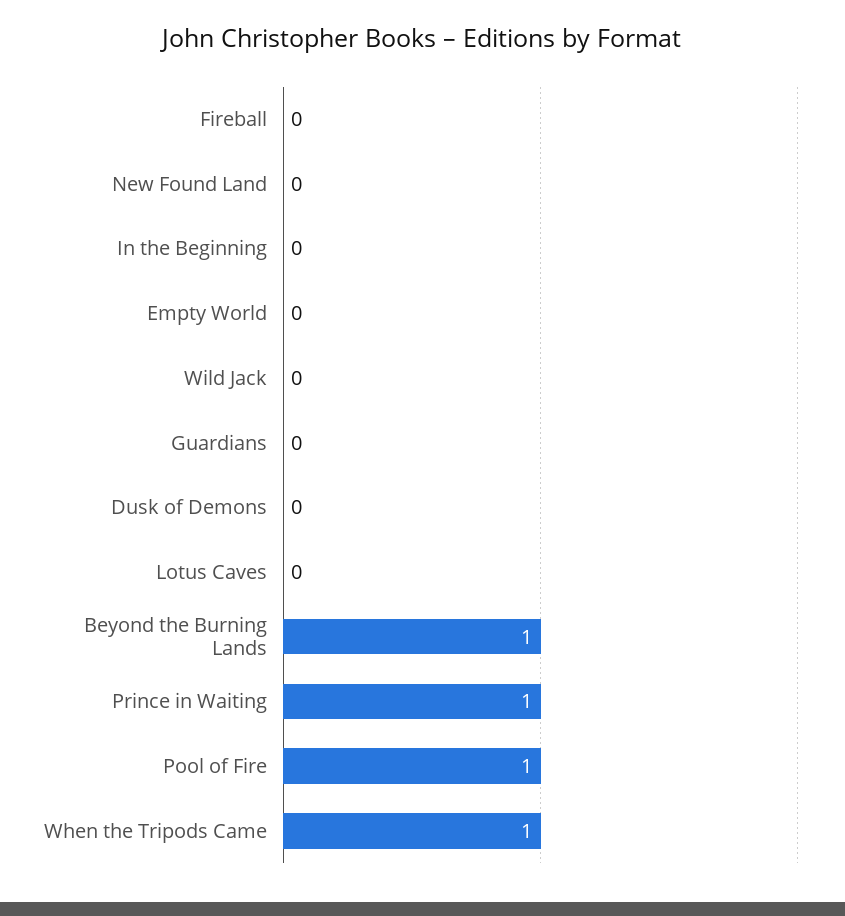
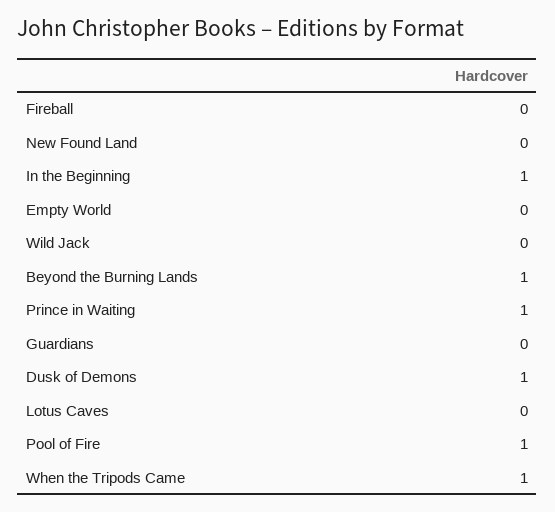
In the Beginning: 0 -> 1
Dusk of Demons: 0 -> 1

